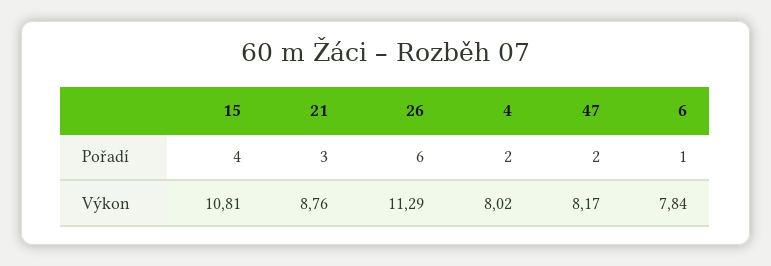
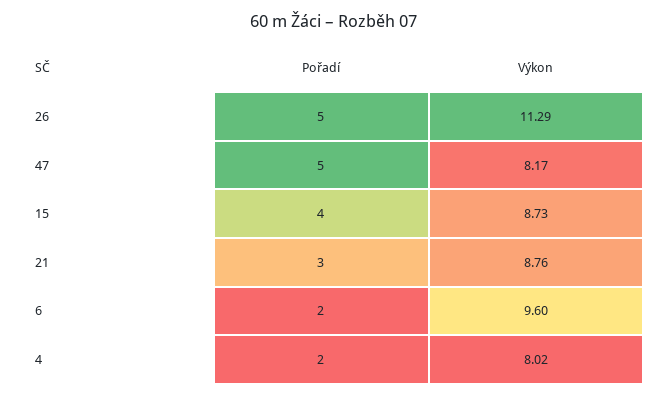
26, Pořadí: 6 -> 5
47, Pořadí: 2 -> 5
6, Pořadí: 1 -> 2
15, Výkon: 10.81 -> 8.73
6, Výkon: 7.84 -> 9.6

